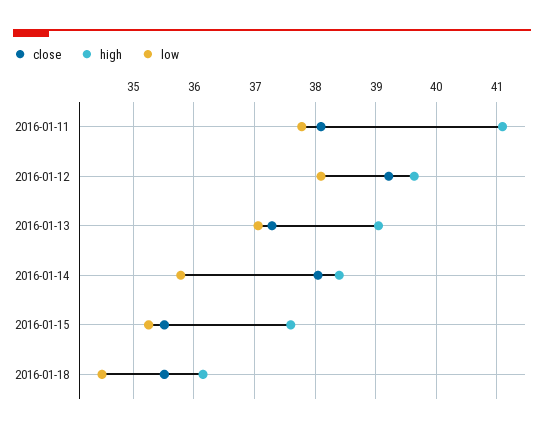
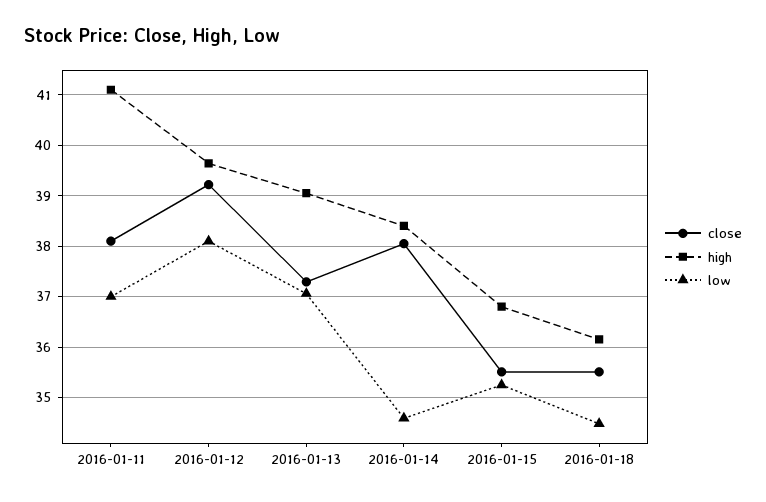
low, 2016-01-11: 37.8 -> 37
low, 2016-01-14: 35.8 -> 34.6
high, 2016-01-15: 37.6 -> 36.8

